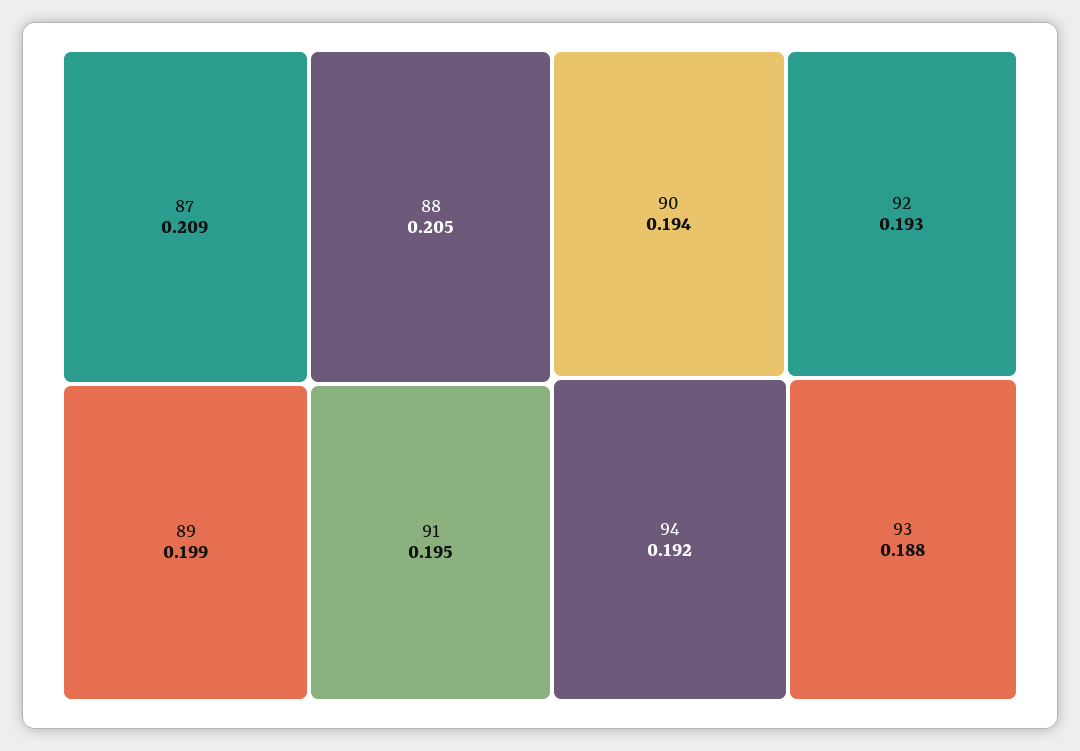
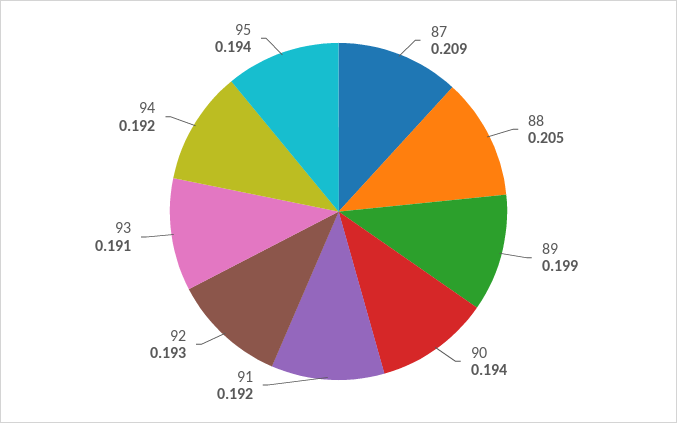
91: 0.195 -> 0.192
93: 0.188 -> 0.191
95: none -> 0.194

